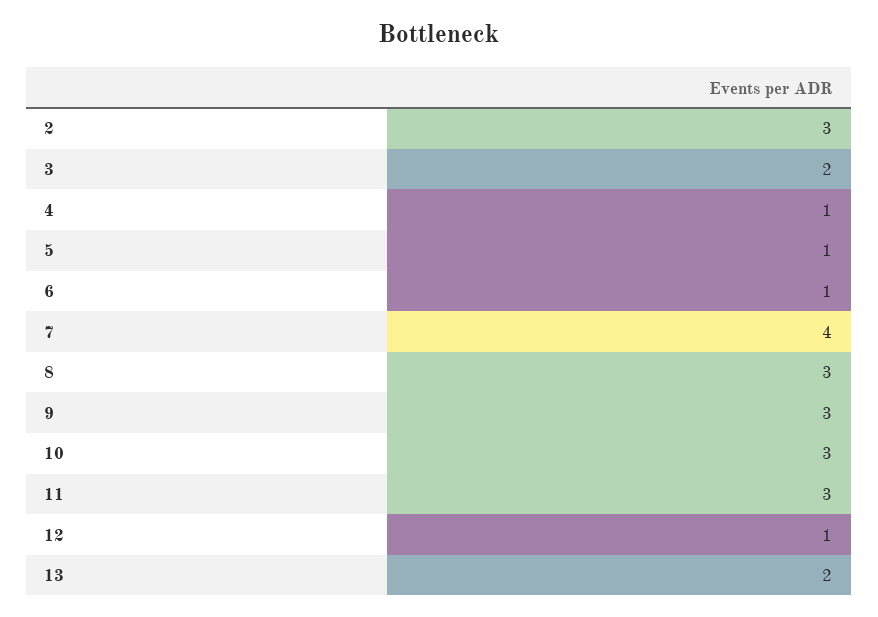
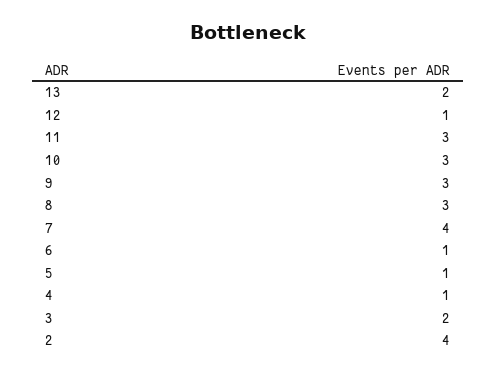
2: 3 -> 4

